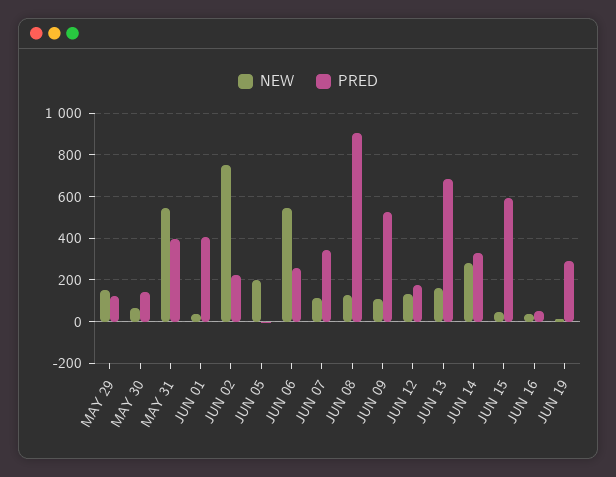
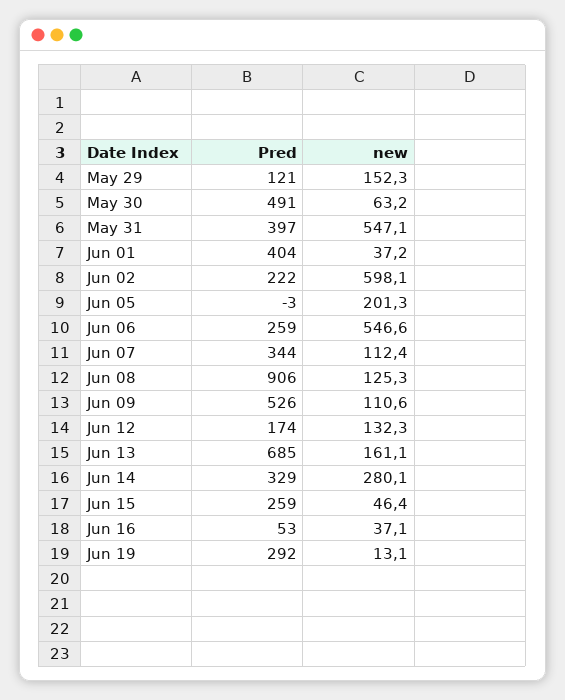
PRED, MAY 30: 150 -> 491
NEW, JUN 02: 750 -> 598.1
PRED, JUN 15: 600 -> 259

